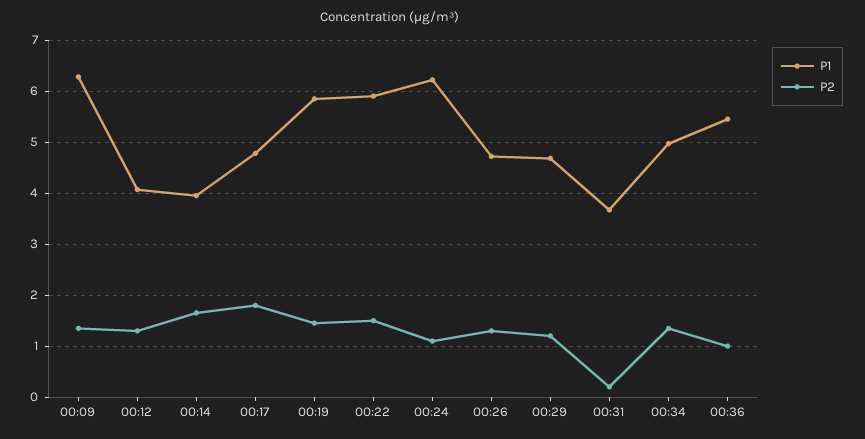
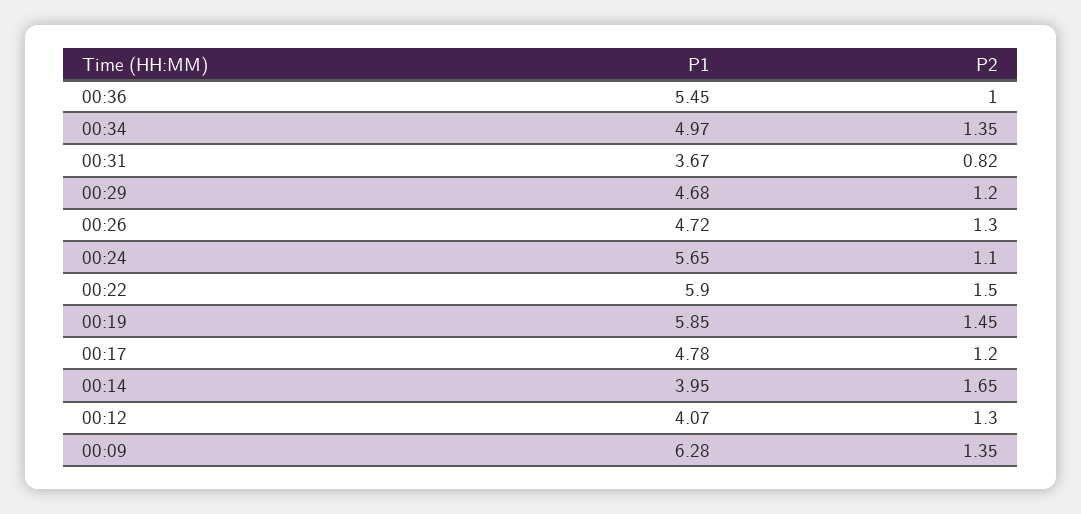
P2, 00:17: 1.8 -> 1.2
P1, 00:24: 6.2 -> 5.65
P2, 00:31: 0.2 -> 0.82

